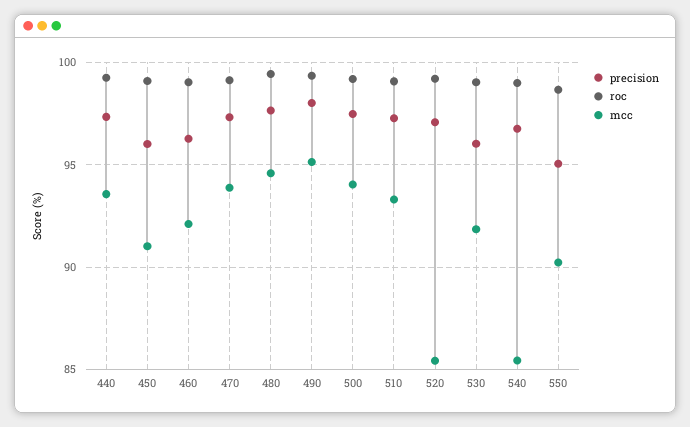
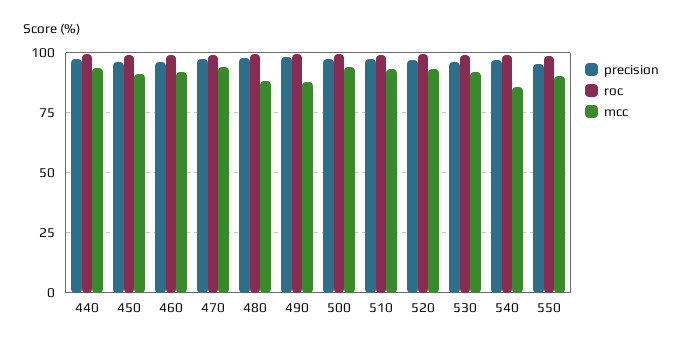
mcc, 480: 94.5 -> 87.5
mcc, 490: 95 -> 87.5
mcc, 520: 85.5 -> 92.5

